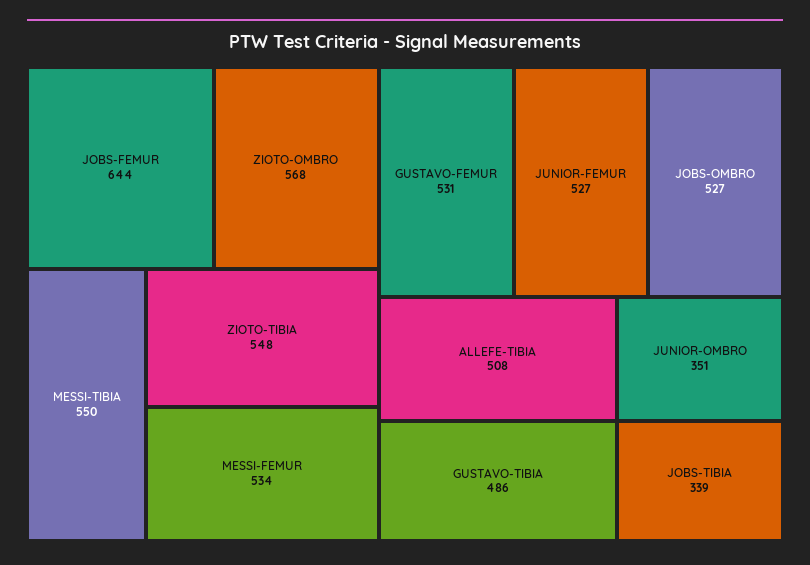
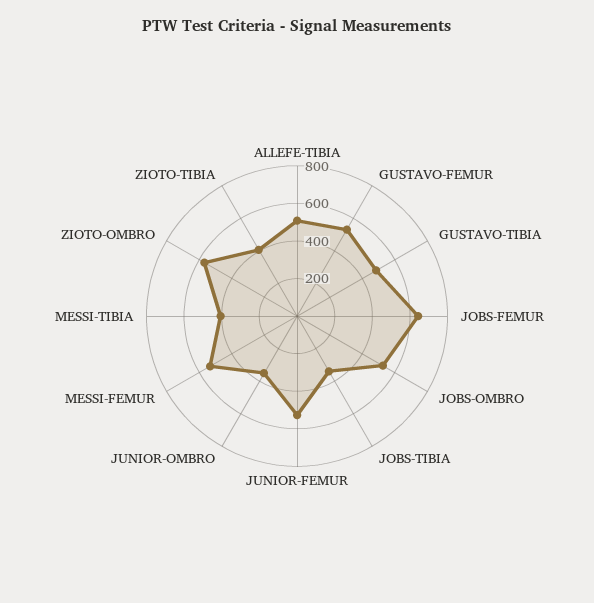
MESSI-TIBIA: 550 -> 400
ZIOTO-TIBIA: 548 -> 400

